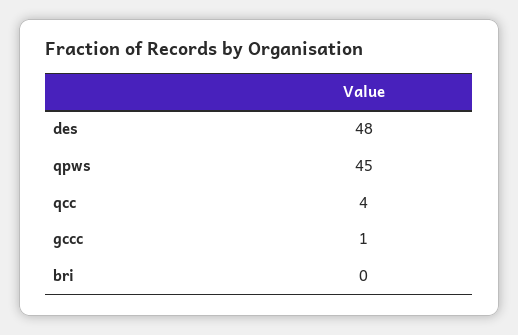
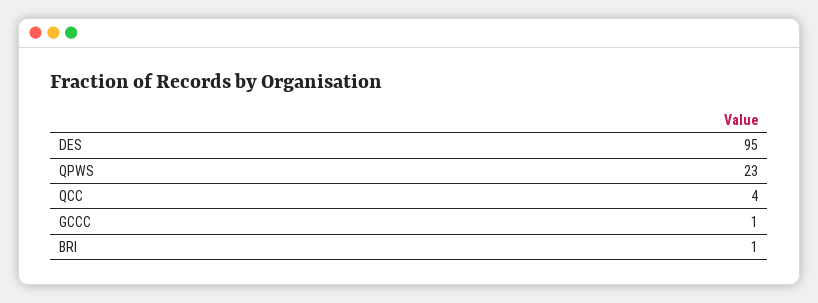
des: 48 -> 95
qpws: 45 -> 23
bri: 0 -> 1

